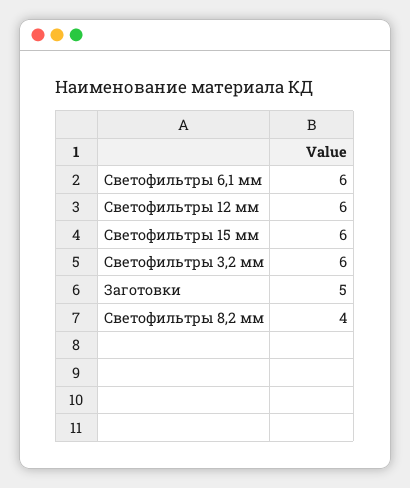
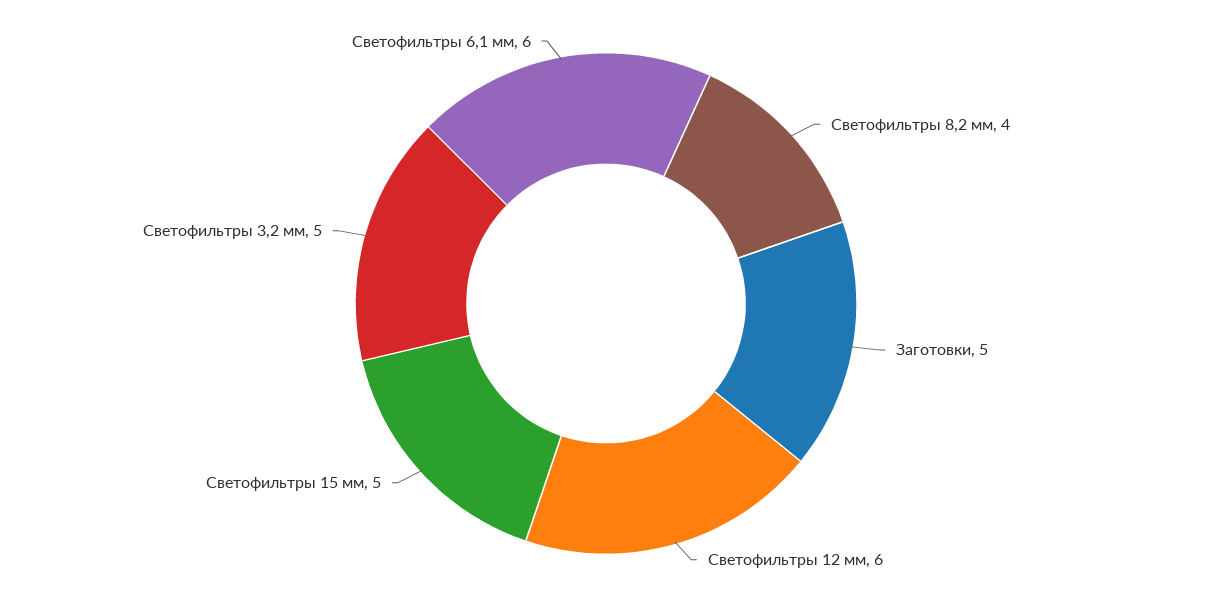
Светофильтры 15 мм: 6 -> 5
Светофильтры 3,2 мм: 6 -> 5

